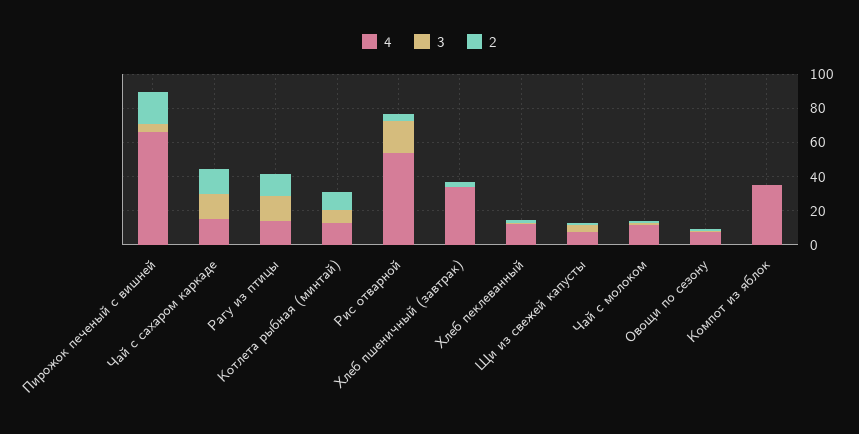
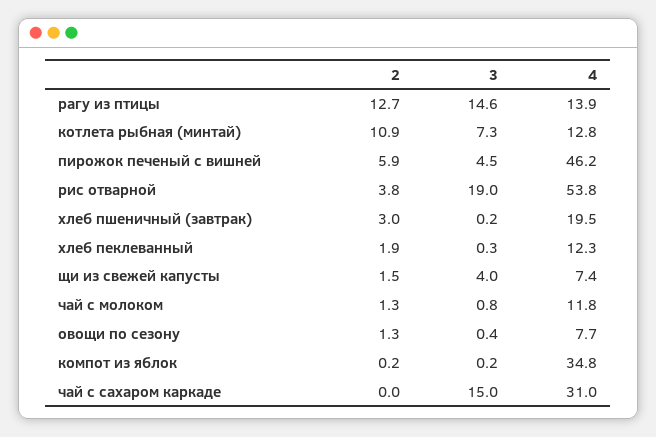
4, Пирожок печеный с вишней: 65 -> 46.2
2, Пирожок печеный с вишней: 20 -> 5.9
4, Чай с сахаром каркаде: 15 -> 31
2, Чай с сахаром каркаде: 15 -> 0
4, Хлеб пшеничный (завтрак): 35 -> 19.5

